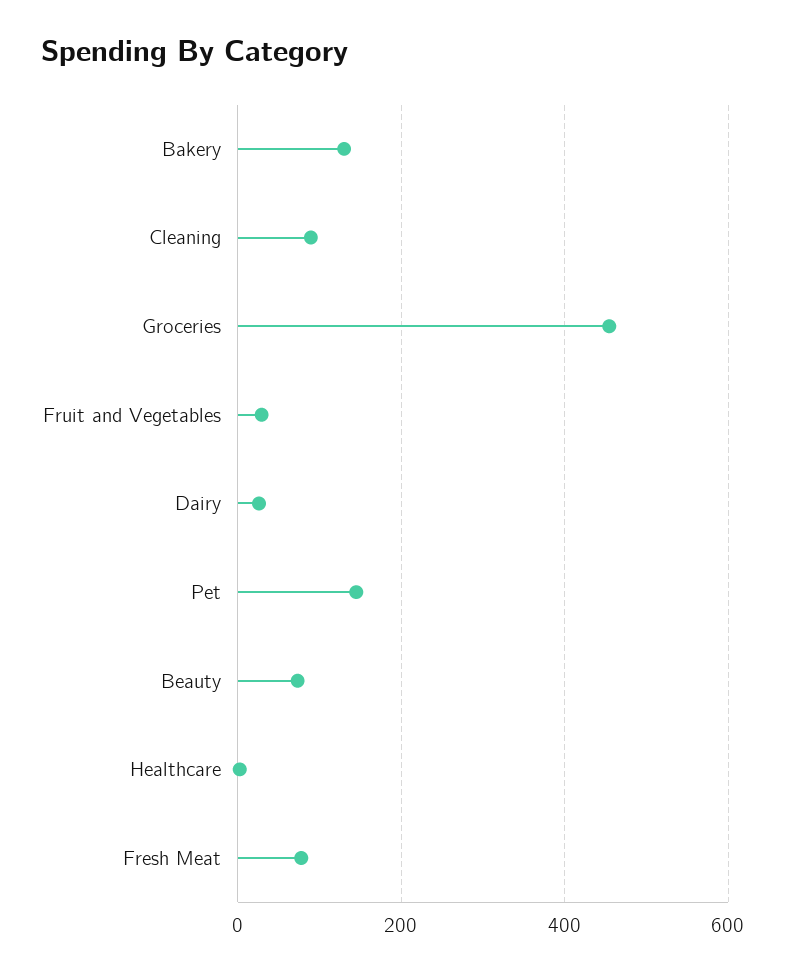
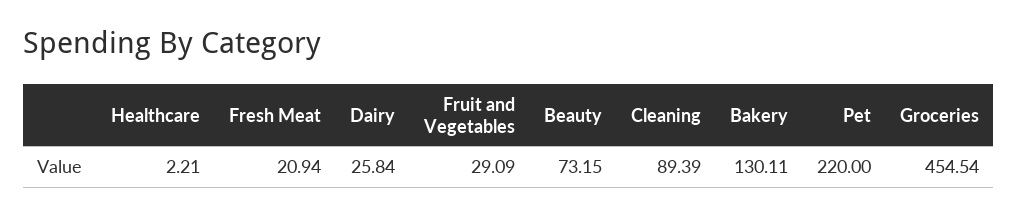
Pet: 140 -> 220
Fresh Meat: 80 -> 20.94

